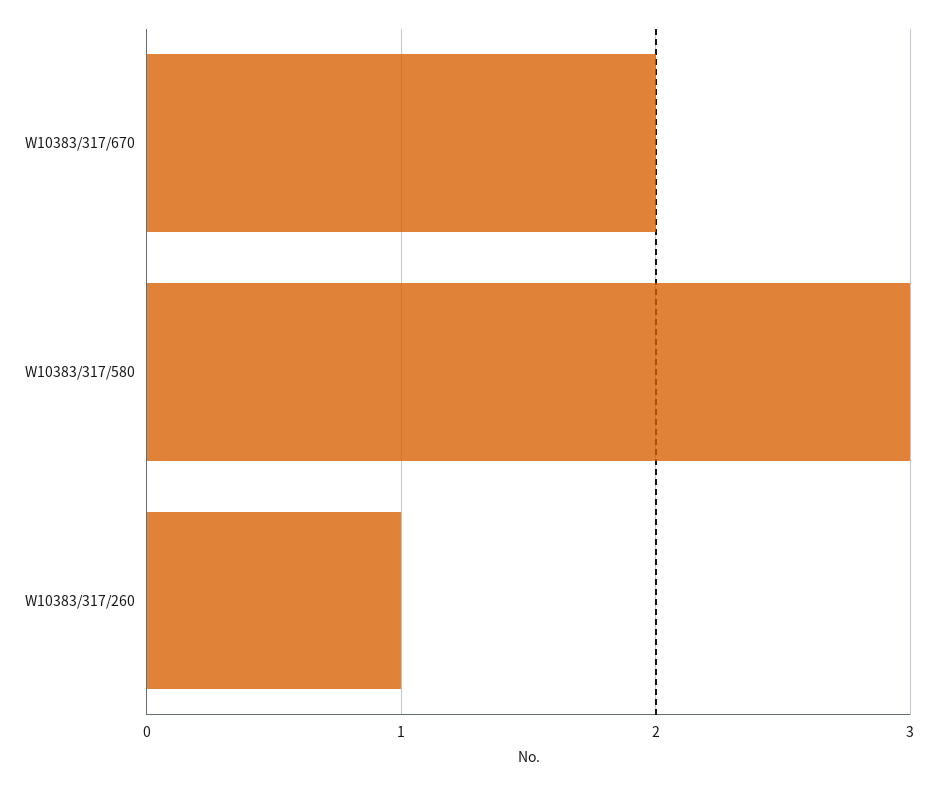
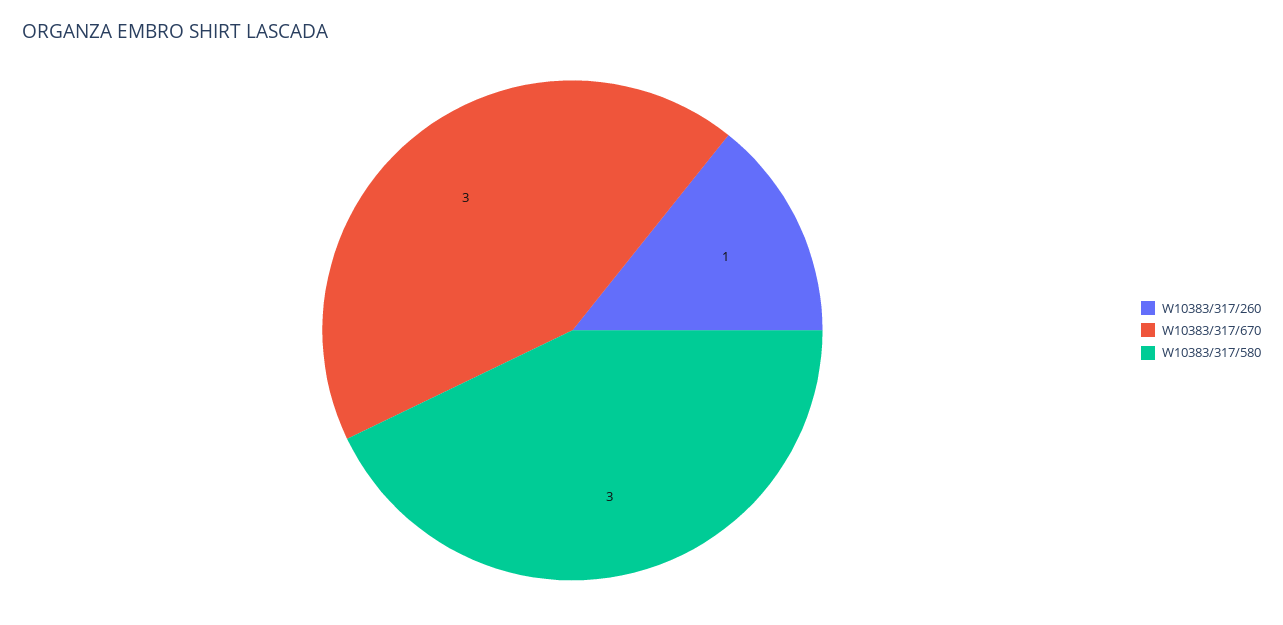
W10383/317/670: 2 -> 3

